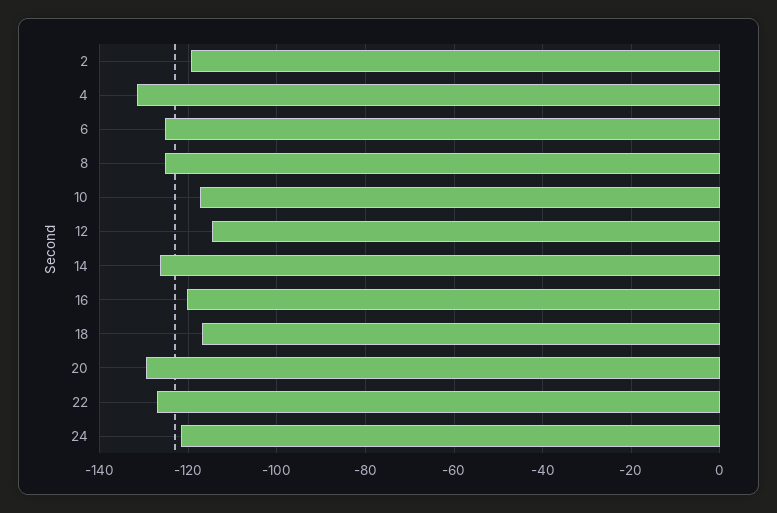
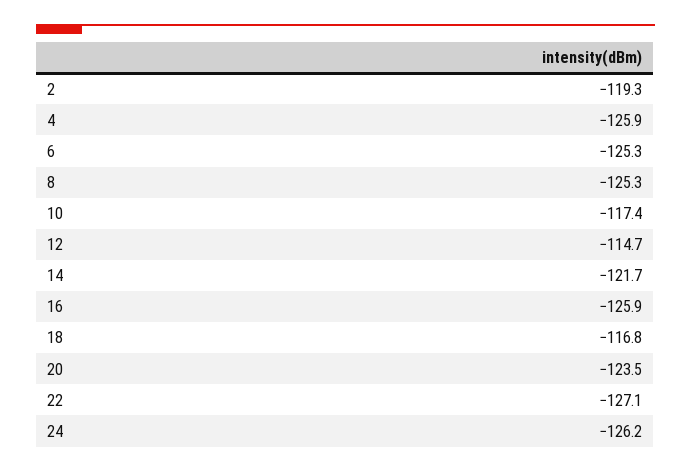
4: -132 -> -125.9
14: -126 -> -121.7
16: -120 -> -125.9
20: -130 -> -123.5
24: -122 -> -126.2

